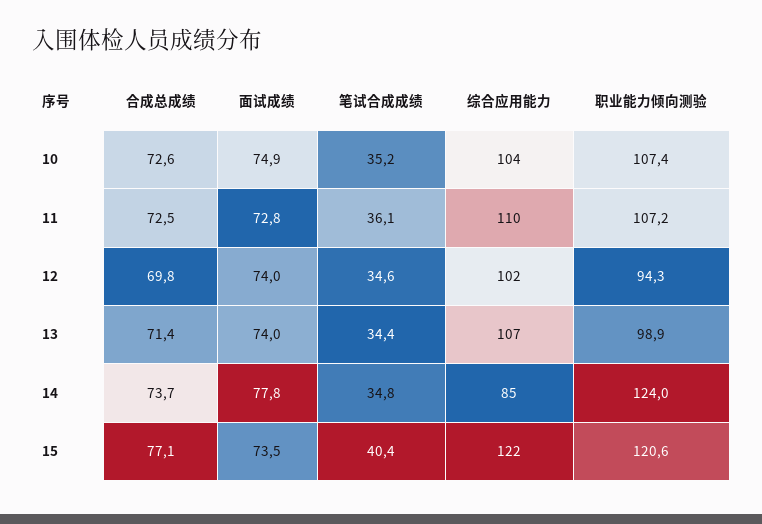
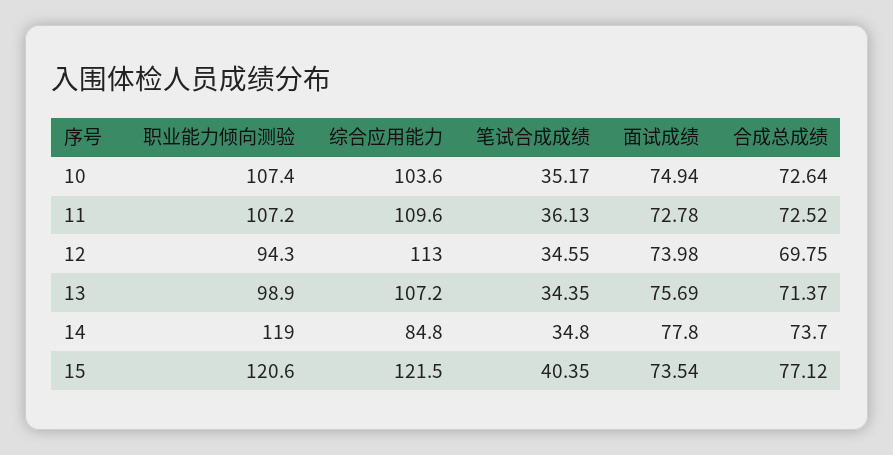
综合应用能力, 12: 102 -> 113
面试成绩, 13: 74 -> 75.69
职业能力倾向测验, 14: 124 -> 119

